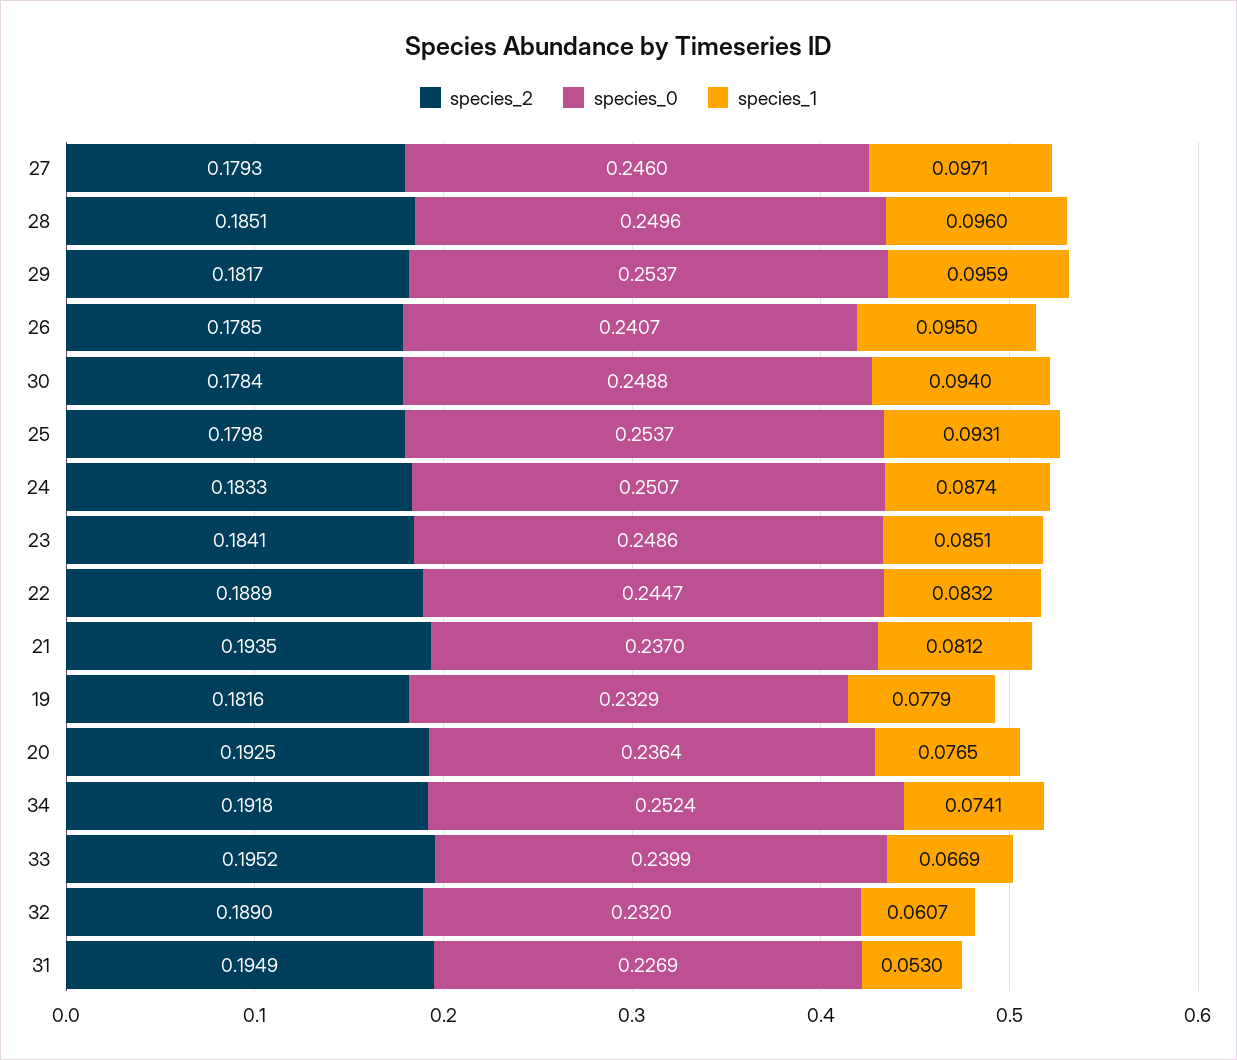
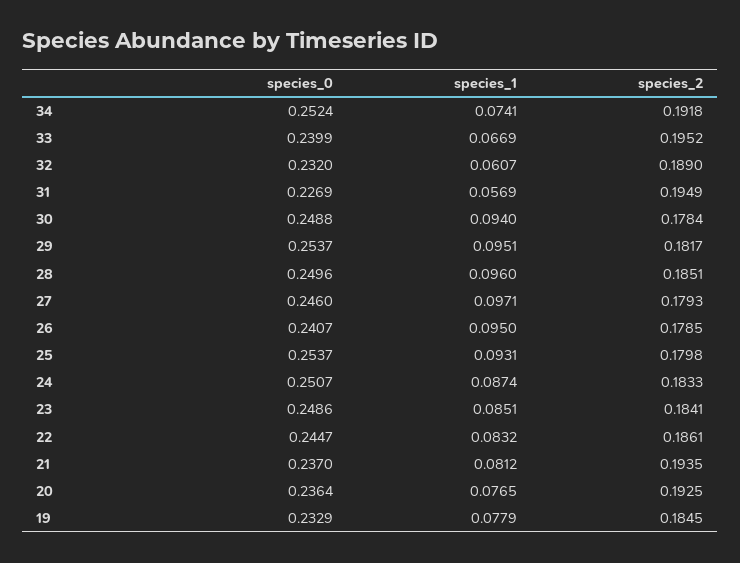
species_1, 29: 0.0959 -> 0.0951
species_2, 22: 0.1889 -> 0.1861
species_2, 19: 0.1816 -> 0.1845
species_1, 31: 0.053 -> 0.0569

